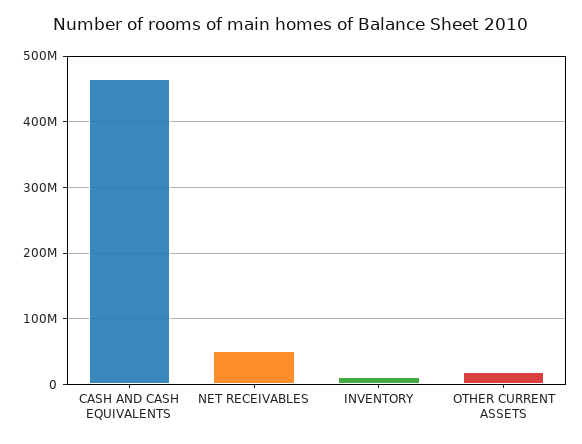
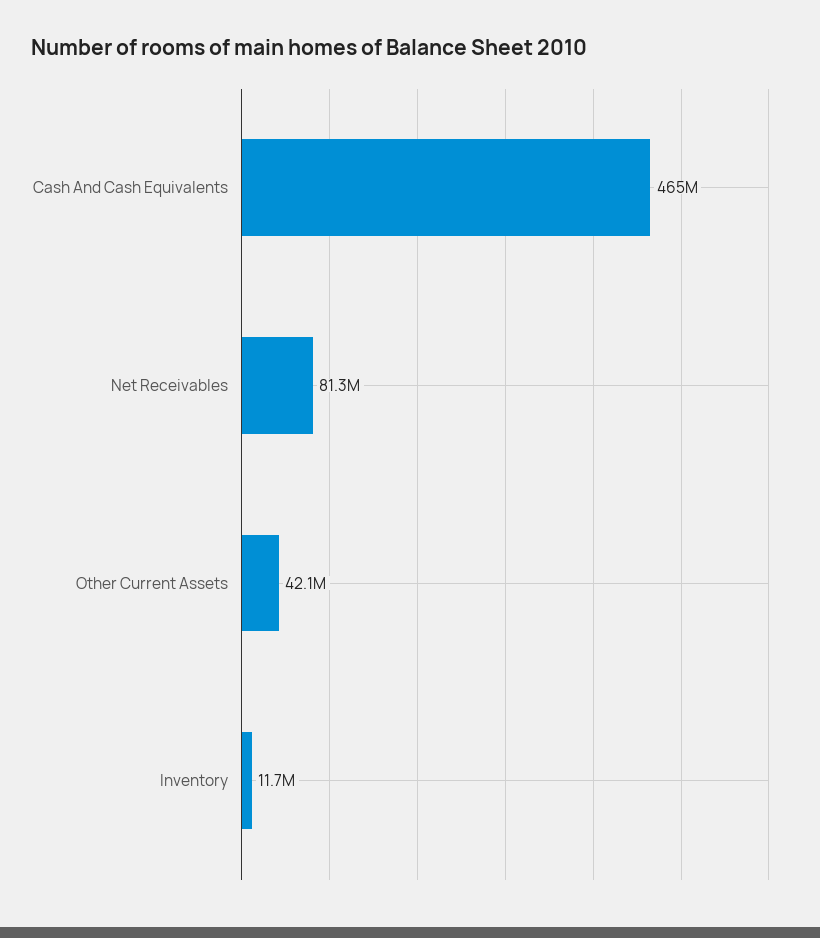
NET RECEIVABLES: 50000000 -> 81300000
OTHER CURRENT ASSETS: 20000000 -> 42100000

